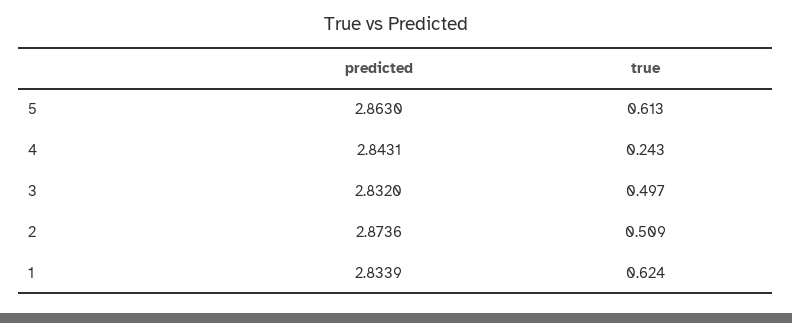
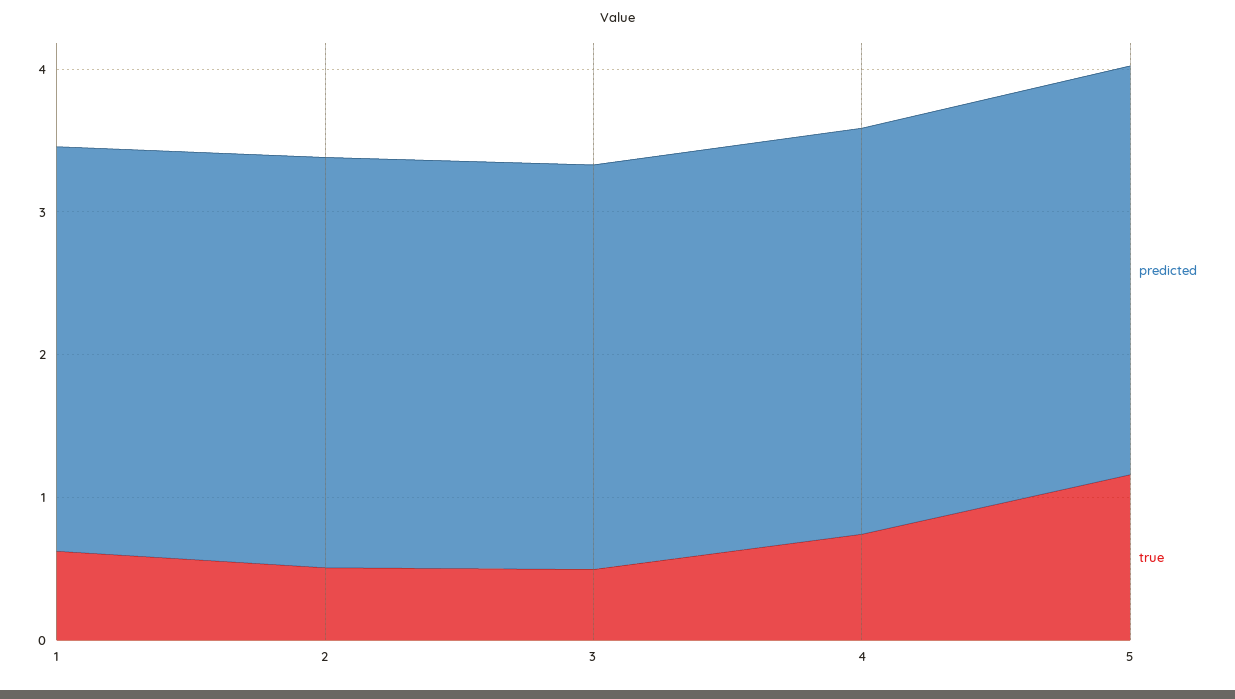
true, 5: 0.613 -> 1.2
true, 4: 0.243 -> 0.8

